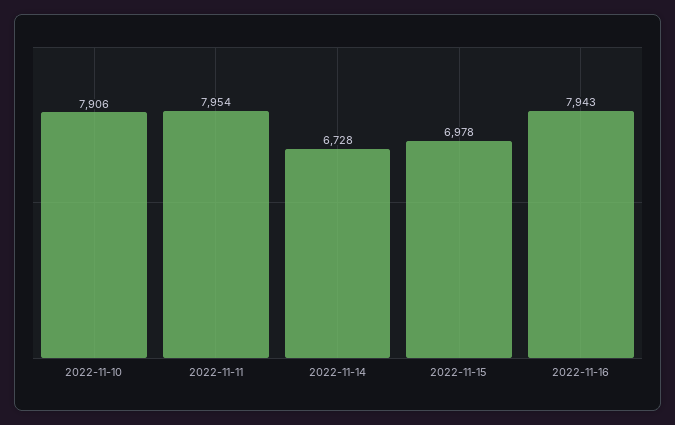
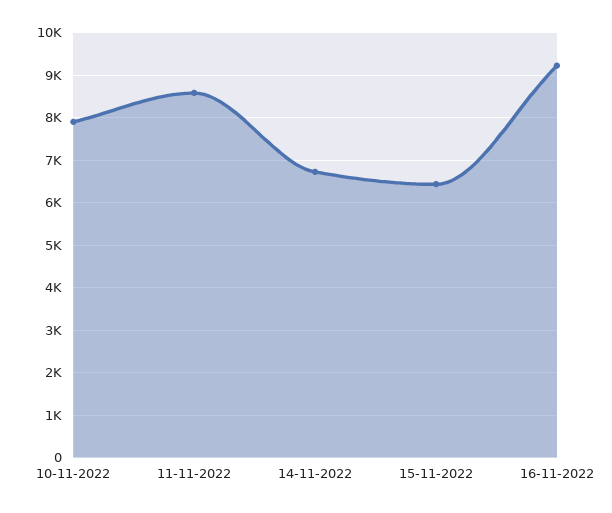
2022-11-11: 7954 -> 8600
2022-11-15: 6978 -> 6400
2022-11-16: 7943 -> 9200

